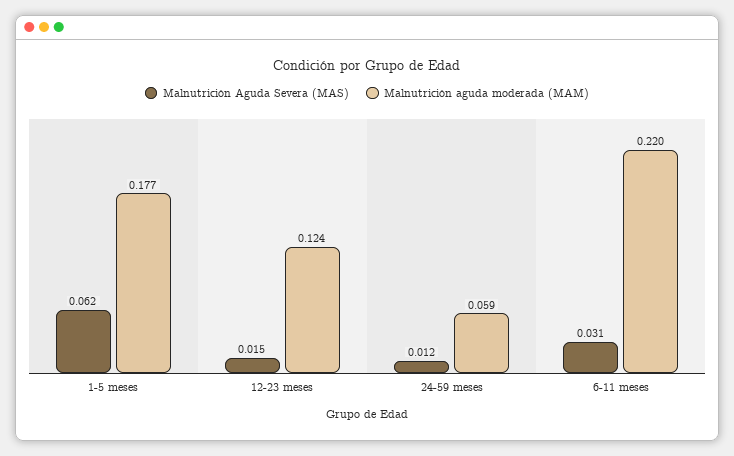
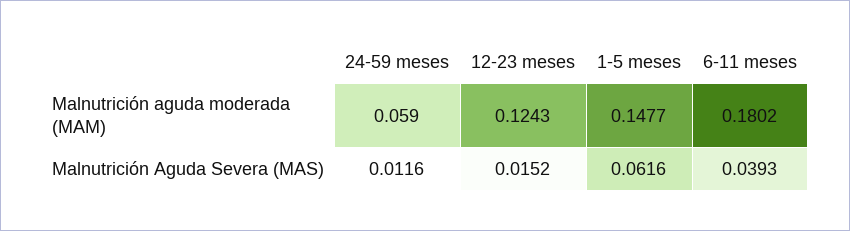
Malnutrición aguda moderada (MAM), 1-5 meses: 0.177 -> 0.1477
Malnutrición Aguda Severa (MAS), 6-11 meses: 0.031 -> 0.0393
Malnutrición aguda moderada (MAM), 6-11 meses: 0.22 -> 0.1802

